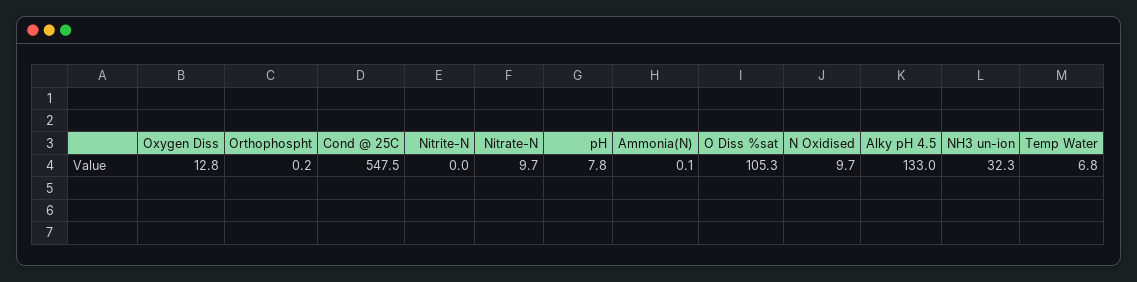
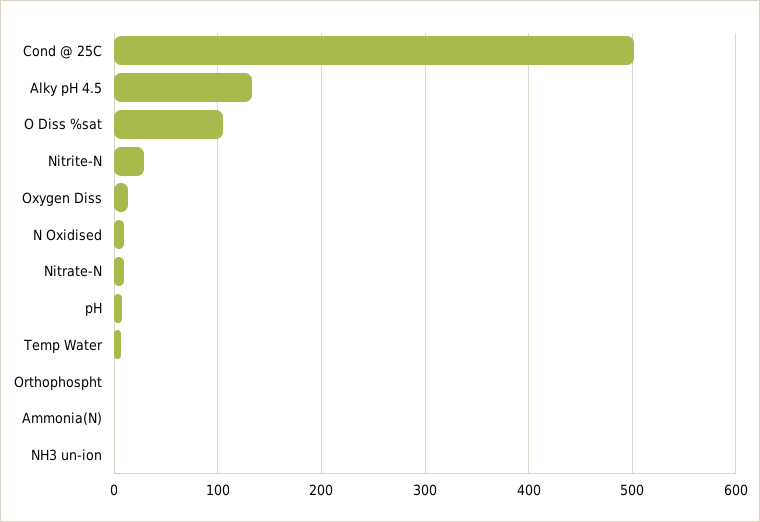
Cond @ 25C: 547.5 -> 500
Nitrite-N: 0 -> 30
NH3 un-ion: 32.3 -> 0

